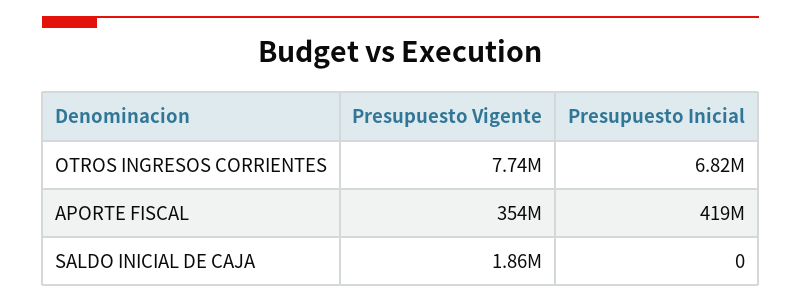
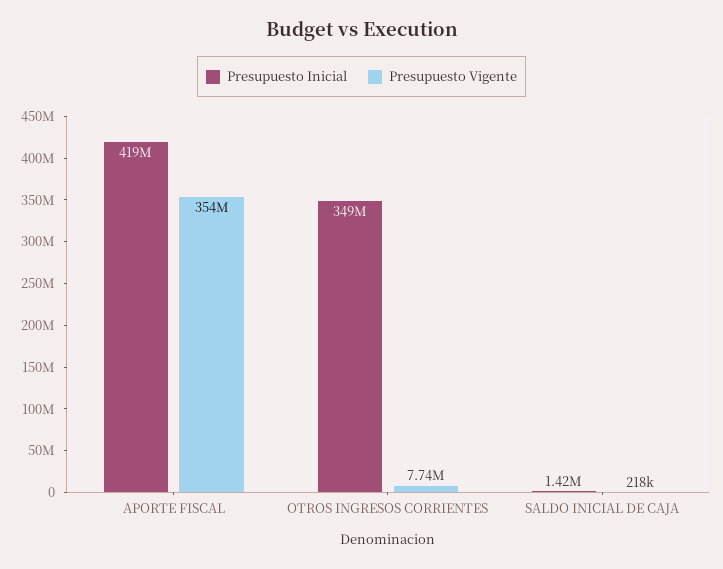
Presupuesto Inicial, OTROS INGRESOS CORRIENTES: 6820000 -> 349000000
Presupuesto Vigente, SALDO INICIAL DE CAJA: 1860000 -> 218000
Presupuesto Inicial, SALDO INICIAL DE CAJA: 0 -> 1420000

